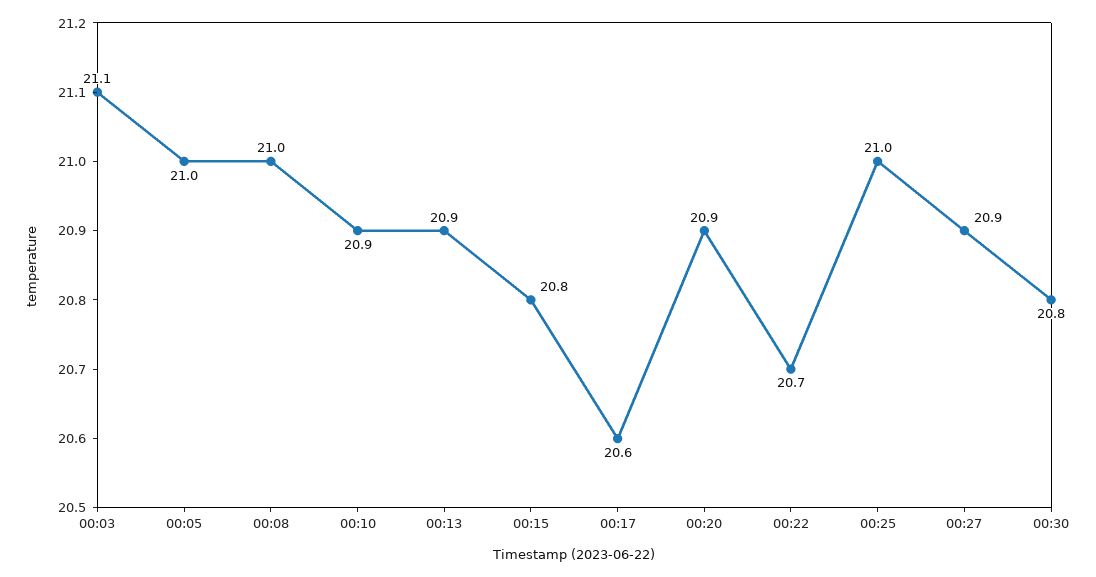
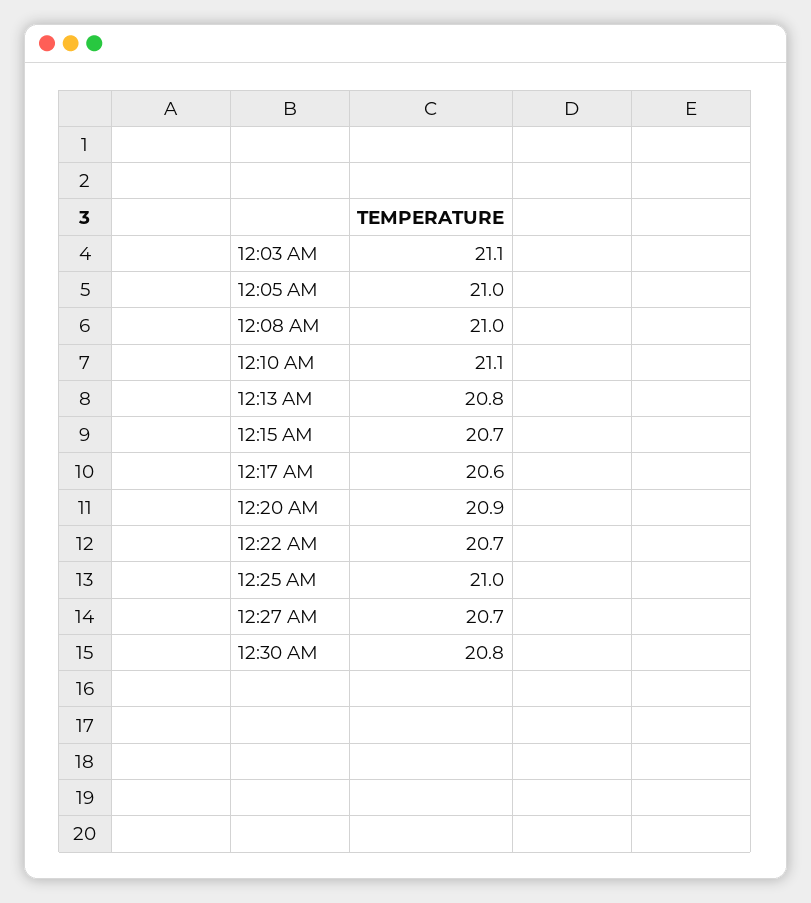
00:10: 20.9 -> 21.1
00:13: 20.9 -> 20.8
00:15: 20.8 -> 20.7
00:27: 20.9 -> 20.7

